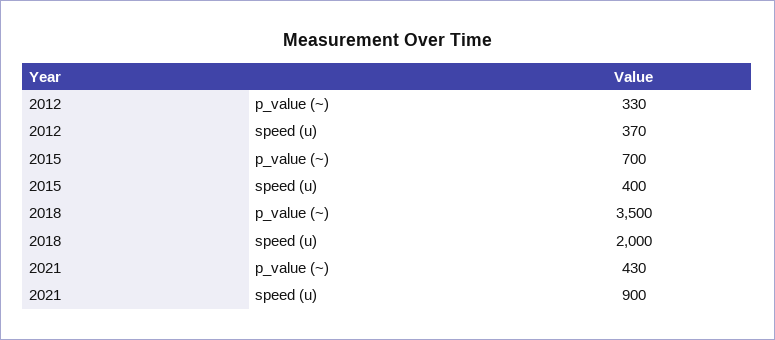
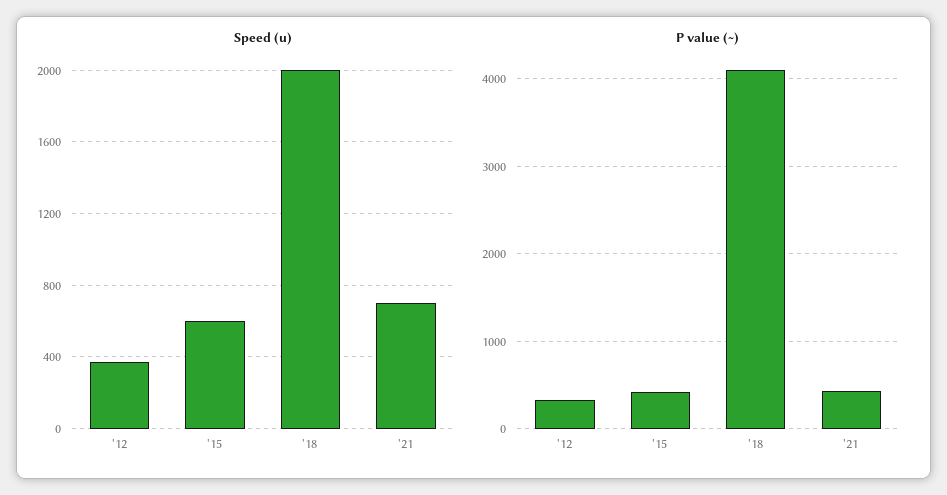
p_value (~), 2015: 700 -> 400
speed (u), 2015: 400 -> 600
p_value (~), 2018: 3500 -> 4100
speed (u), 2021: 900 -> 700

